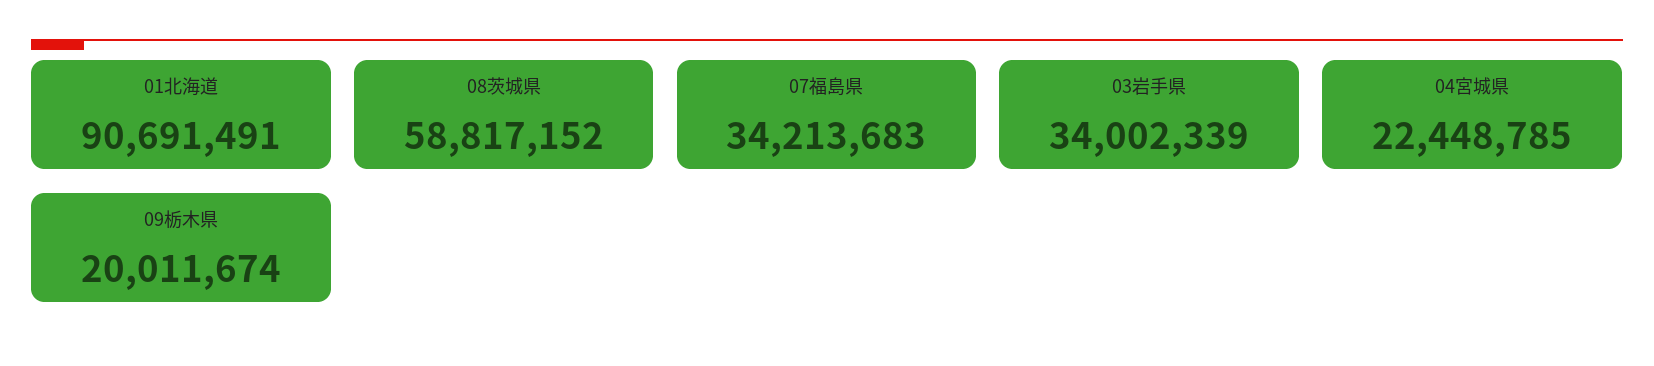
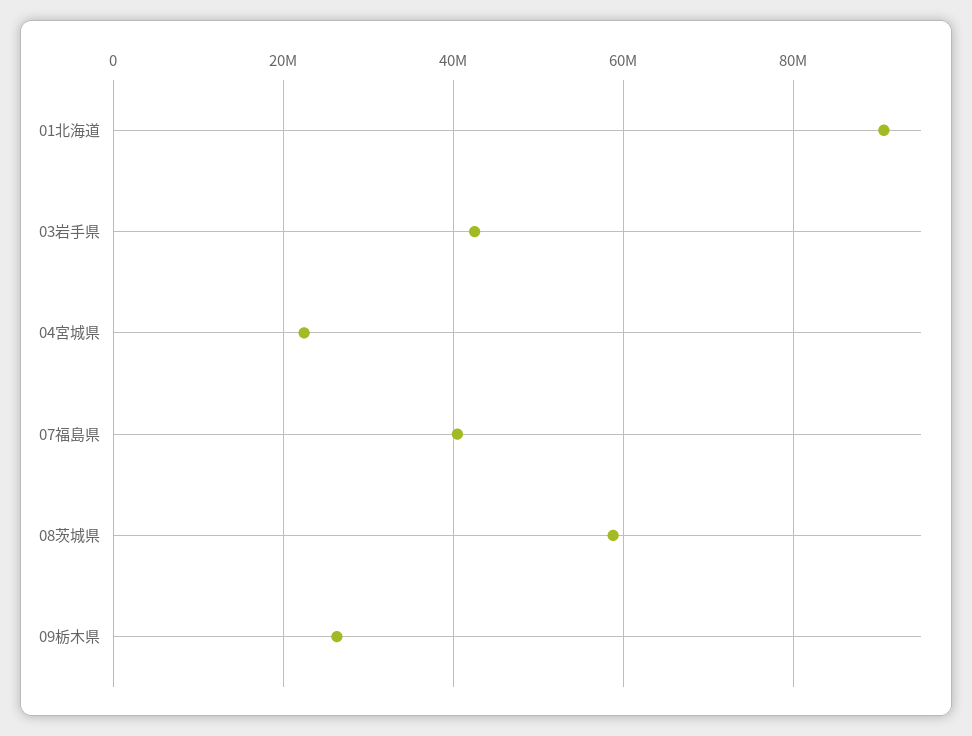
07福島県: 34213683 -> 40000000
03岩手県: 34002339 -> 42000000
09栃木県: 20011674 -> 26000000

